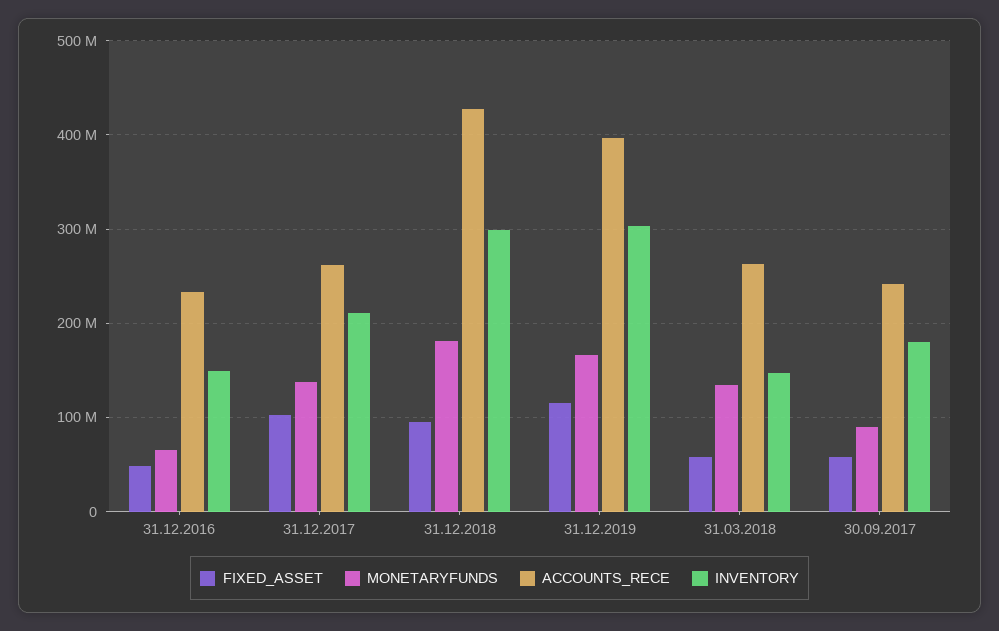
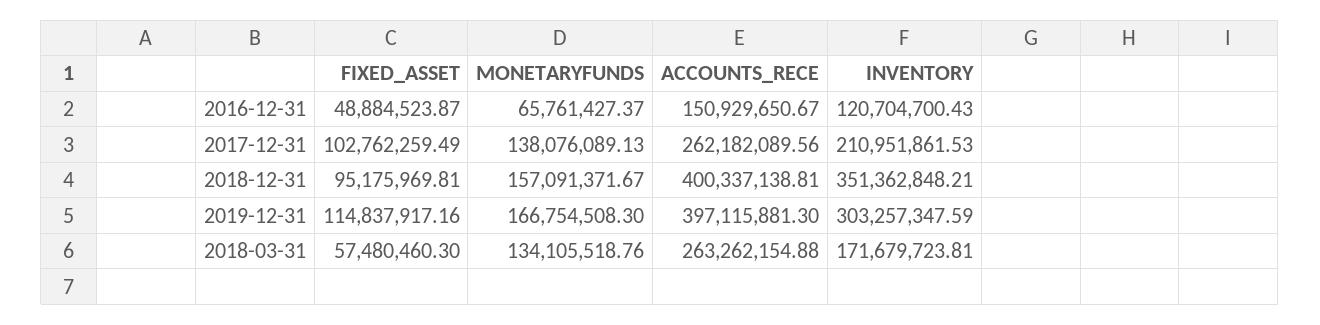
ACCOUNTS_RECE, 31.12.2016: 230000000 -> 150929650.67
INVENTORY, 31.12.2016: 150000000 -> 120704700.43
MONETARYFUNDS, 31.12.2018: 180000000 -> 157091371.67
ACCOUNTS_RECE, 31.12.2018: 430000000 -> 400337138.81
INVENTORY, 31.12.2018: 300000000 -> 351362848.21
INVENTORY, 31.03.2018: 150000000 -> 171679723.81
FIXED_ASSET, 30.09.2017: 60000000 -> none
MONETARYFUNDS, 30.09.2017: 90000000 -> none
ACCOUNTS_RECE, 30.09.2017: 240000000 -> none
INVENTORY, 30.09.2017: 180000000 -> none

